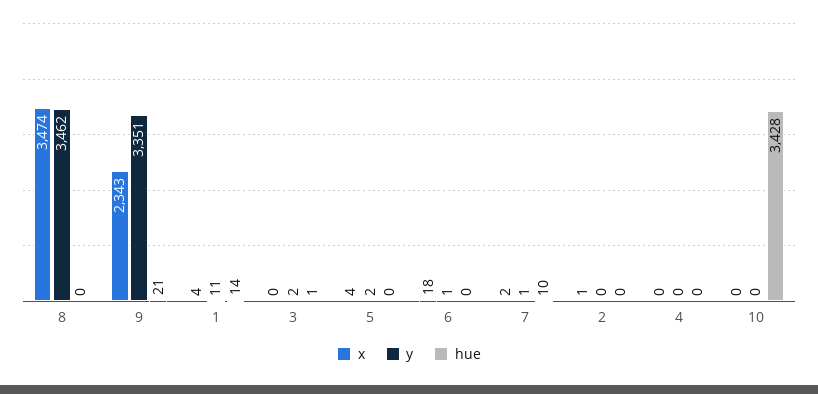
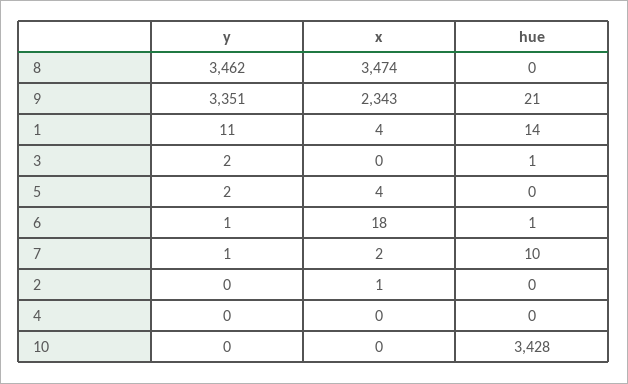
hue, 6: 0 -> 1

